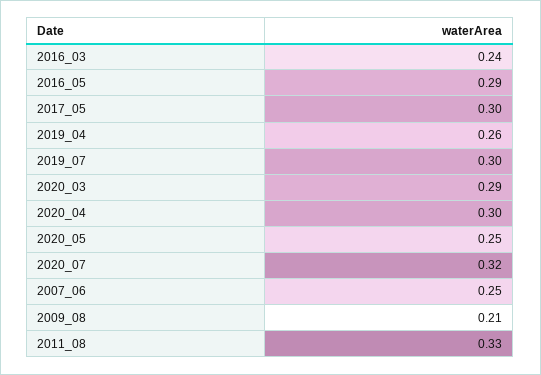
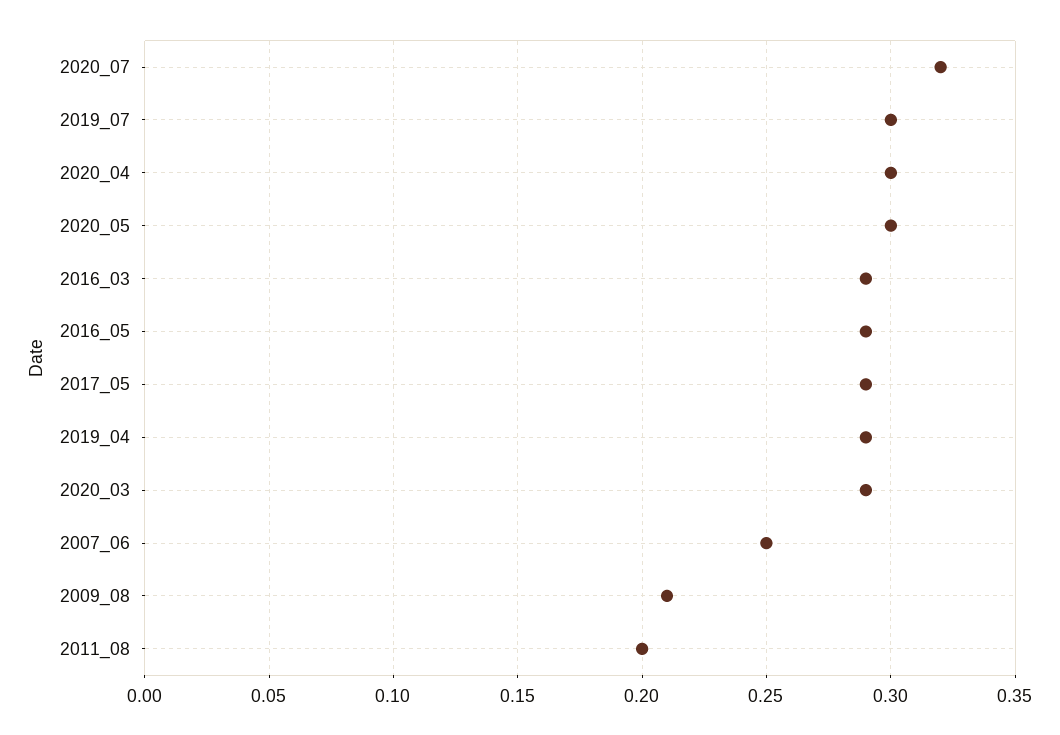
2016_03: 0.24 -> 0.29
2017_05: 0.3 -> 0.29
2019_04: 0.26 -> 0.29
2020_05: 0.25 -> 0.3
2011_08: 0.33 -> 0.2

